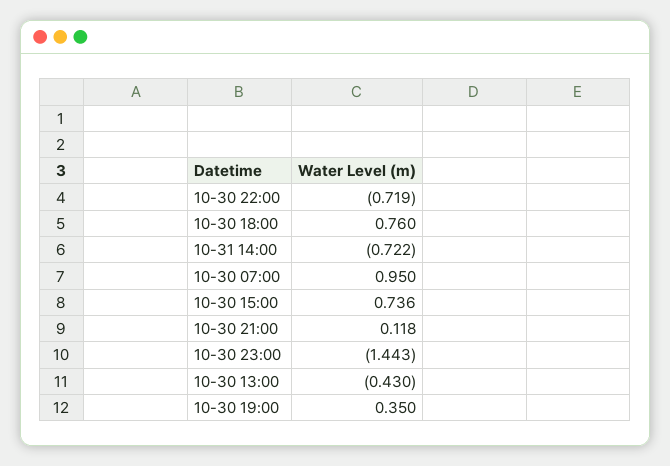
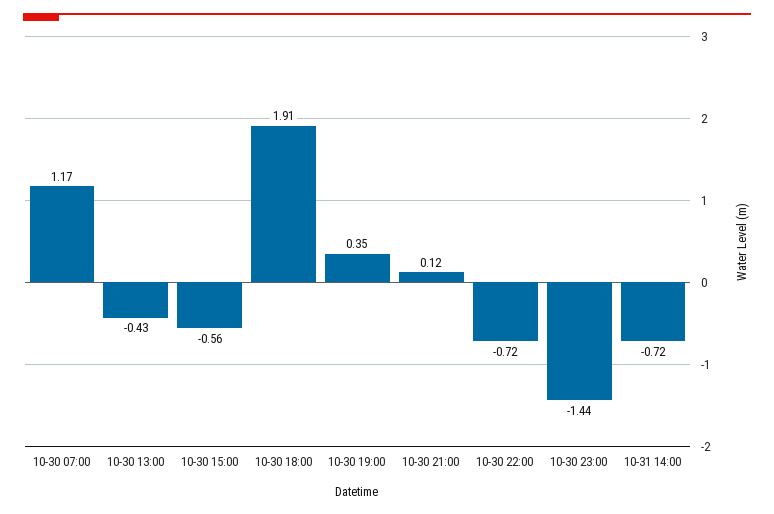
10-30 18:00: 0.76 -> 1.91
10-30 07:00: 0.95 -> 1.17
10-30 15:00: 0.736 -> -0.56

